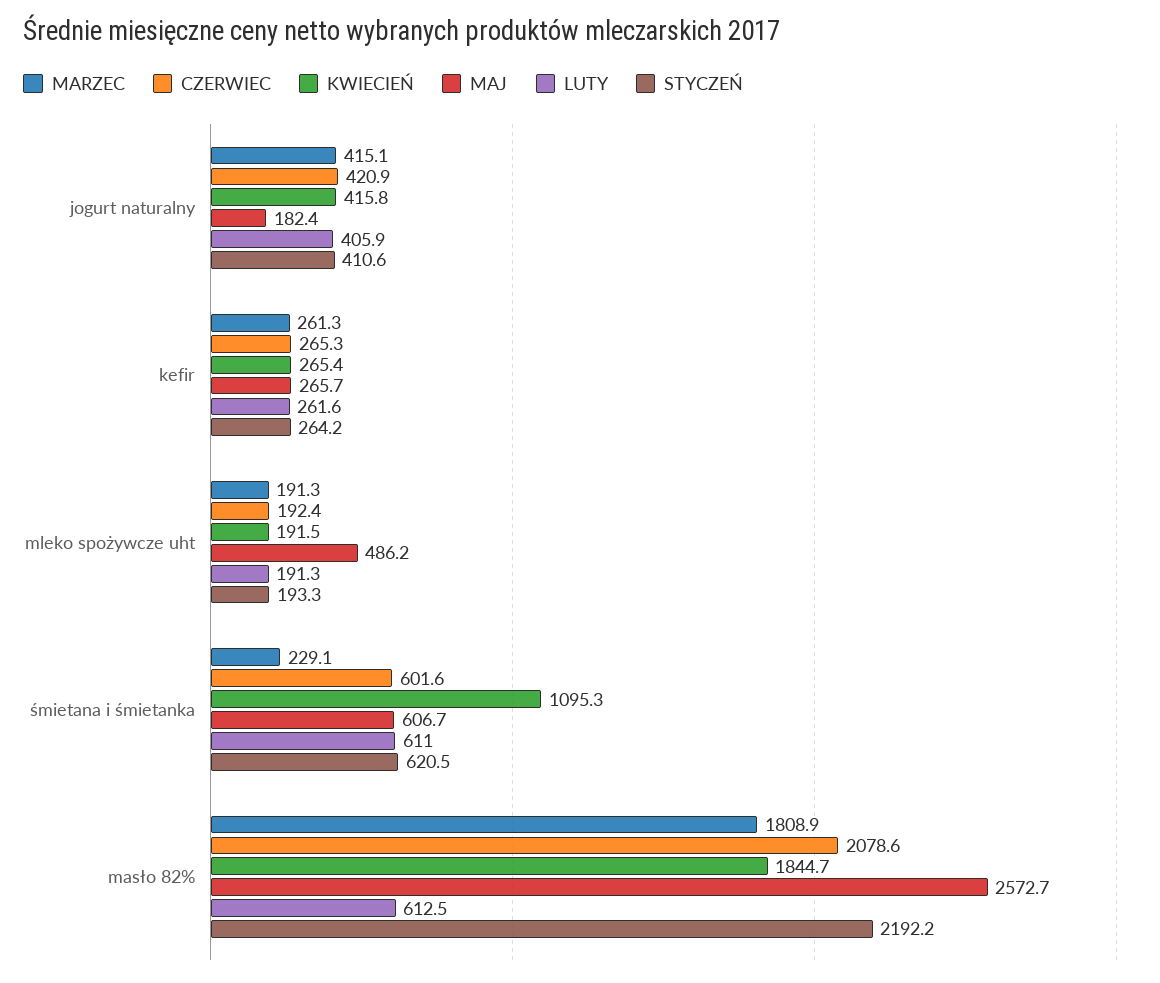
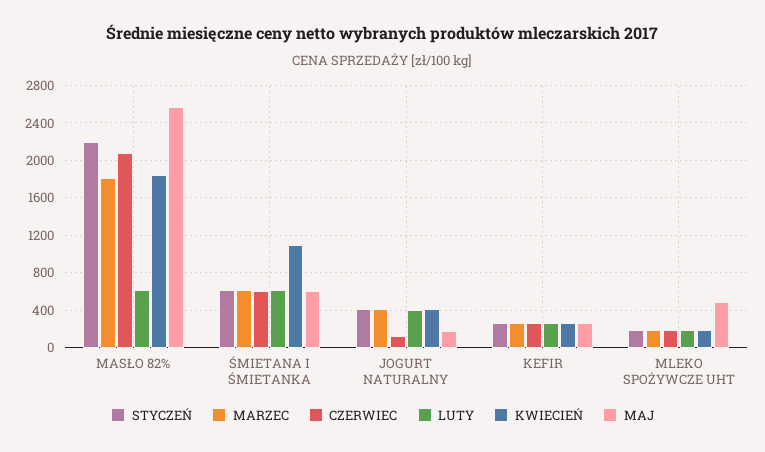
CZERWIEC, jogurt naturalny: 420.9 -> 100
MARZEC, śmietana i śmietanka: 229.1 -> 600

